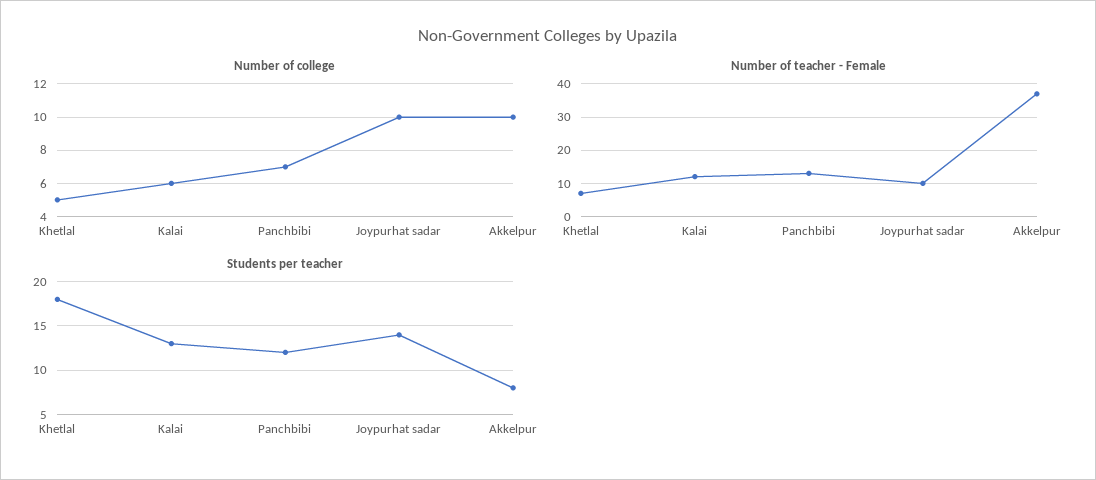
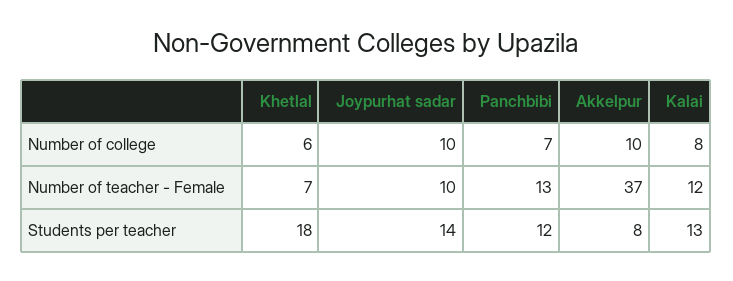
Number of college, Khetlal: 5 -> 6
Number of college, Kalai: 6 -> 8

